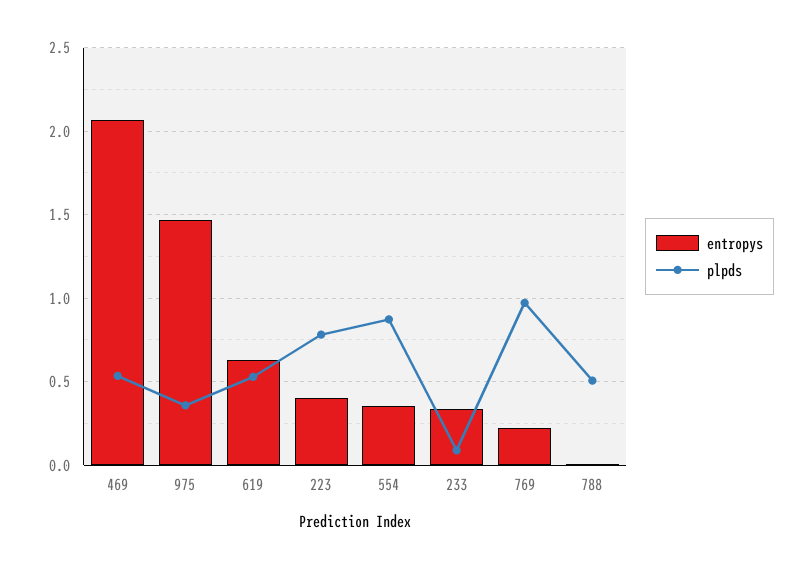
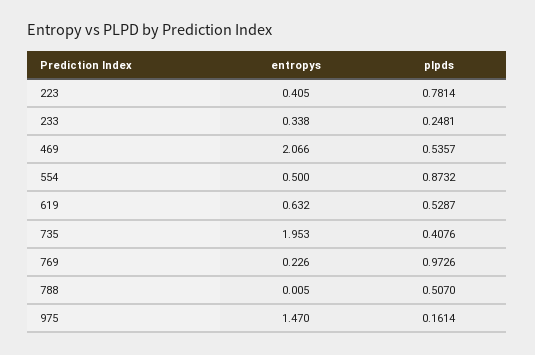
plpds, 975: 0.35 -> 0.1614
entropys, 554: 0.35 -> 0.5
plpds, 233: 0.1 -> 0.2481
entropys, 735: none -> 1.953
plpds, 735: none -> 0.4076

